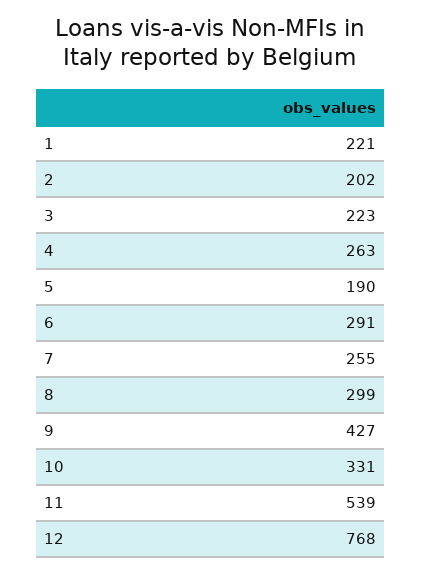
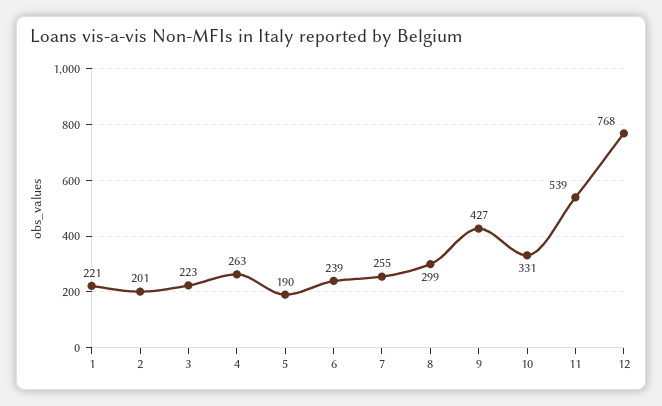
2: 202 -> 201
6: 291 -> 239

